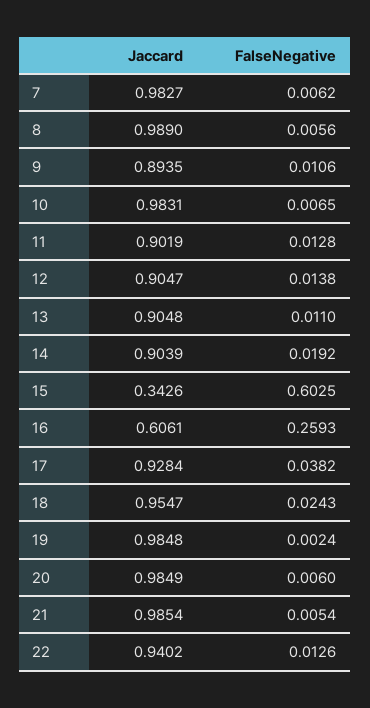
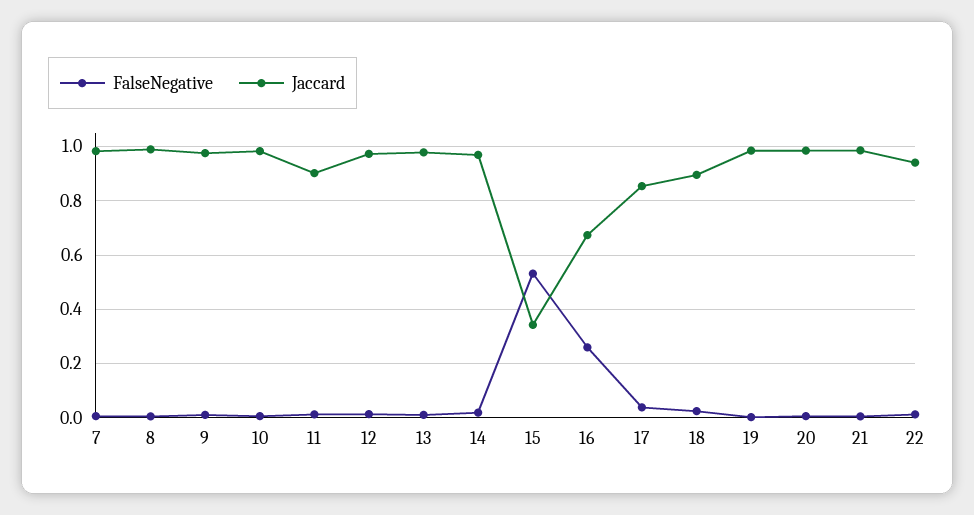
Jaccard, 9: 0.8935 -> 0.975
Jaccard, 12: 0.9047 -> 0.975
Jaccard, 13: 0.9048 -> 0.975
Jaccard, 14: 0.9039 -> 0.975
FalseNegative, 15: 0.6025 -> 0.525
Jaccard, 16: 0.6061 -> 0.675
Jaccard, 17: 0.9284 -> 0.85
Jaccard, 18: 0.9547 -> 0.9

